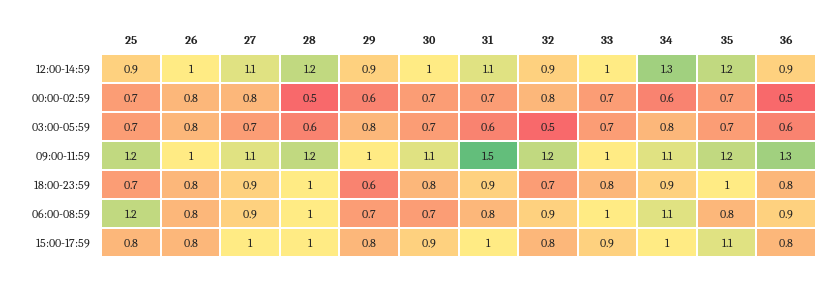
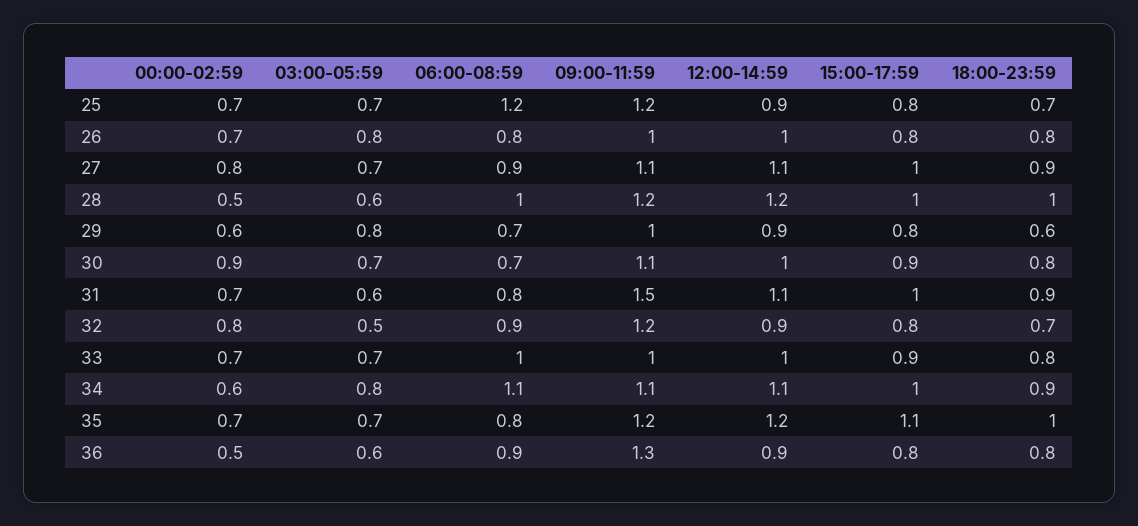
34, 12:00-14:59: 1.3 -> 1.1
26, 00:00-02:59: 0.8 -> 0.7
30, 00:00-02:59: 0.7 -> 0.9

